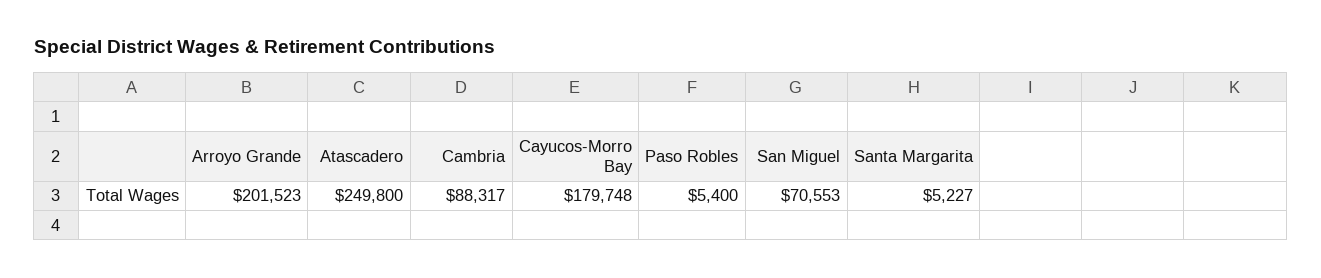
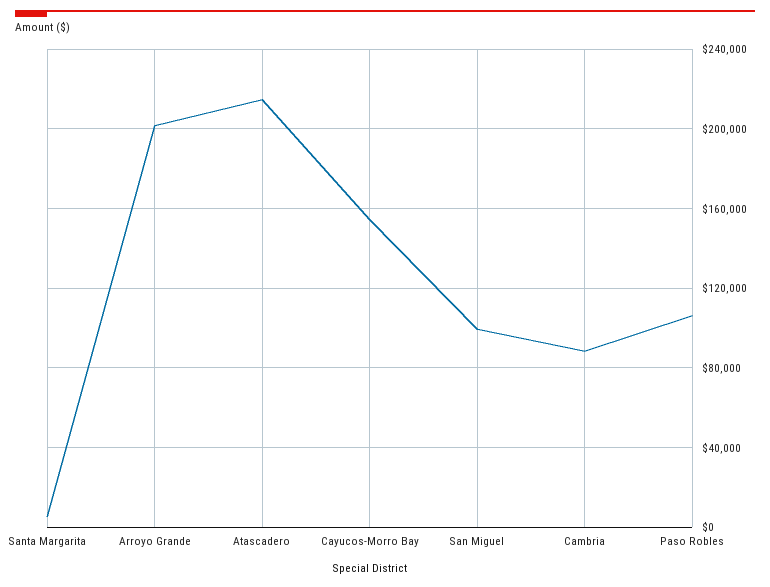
Atascadero: 249800 -> 215000
Cayucos-Morro Bay: 179748 -> 155000
Paso Robles: 5400 -> 105000
San Miguel: 70553 -> 100000

